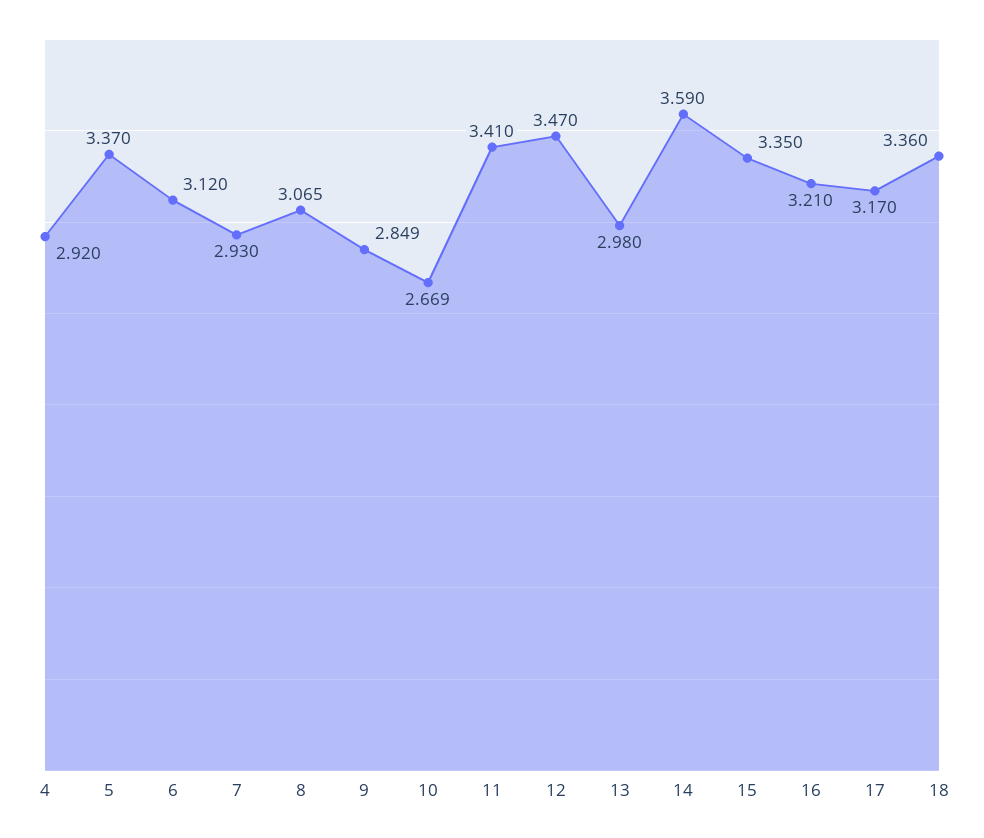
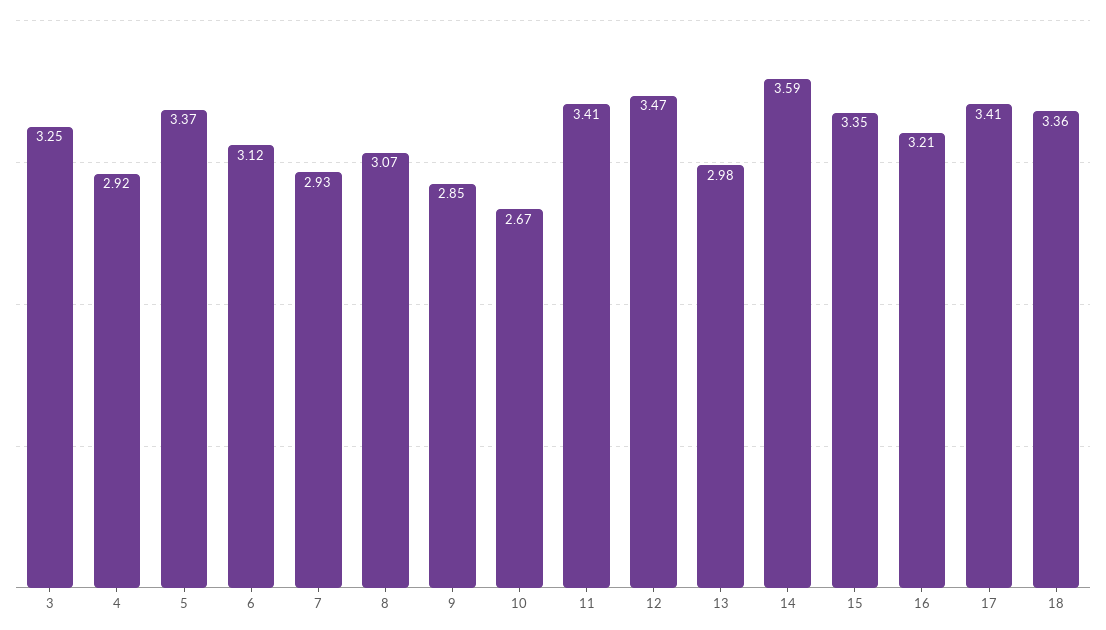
17: 3.17 -> 3.41
3: none -> 3.25

